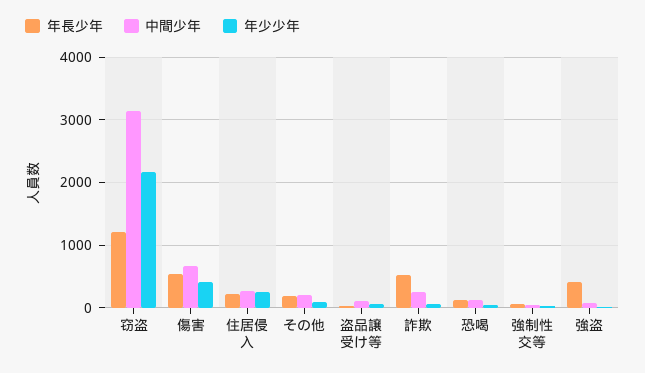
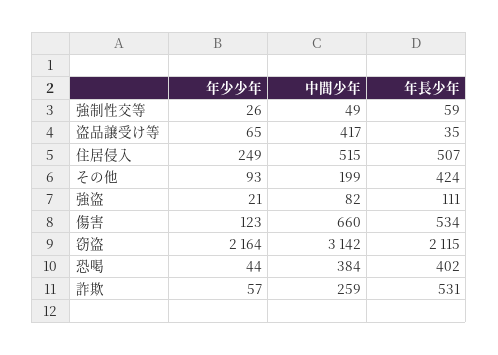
年長少年, 窃盗: 1200 -> 2115
年少少年, 傷害: 400 -> 123
年長少年, 住居侵入: 200 -> 507
中間少年, 住居侵入: 300 -> 515
年長少年, その他: 200 -> 424
中間少年, 盗品譲受け等: 100 -> 417
年長少年, 恐喝: 100 -> 402
中間少年, 恐喝: 100 -> 384
年長少年, 強盗: 400 -> 111

